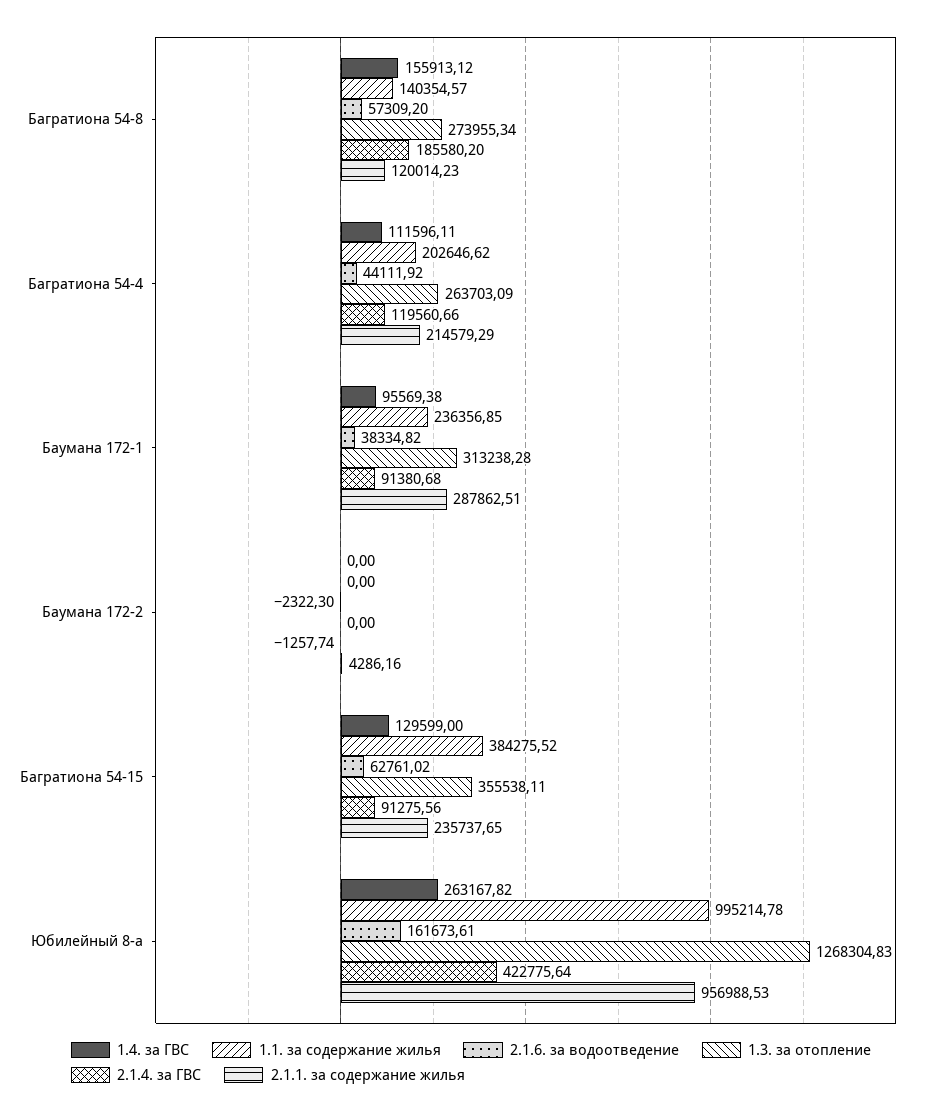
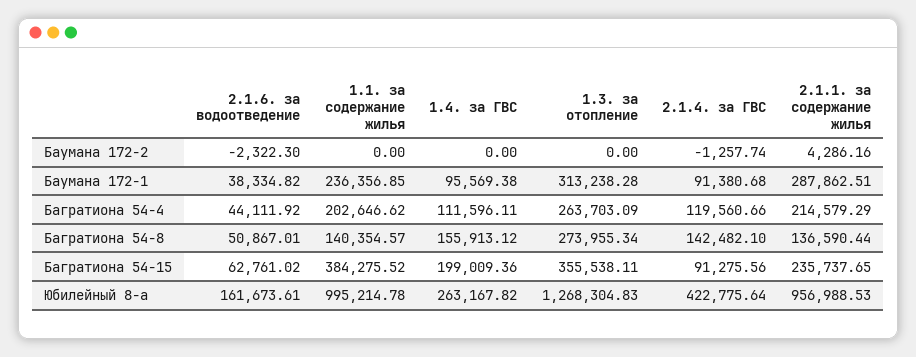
2.1.6. за водоотведение, Багратиона 54-8: 57309.2 -> 50867.01
2.1.4. за ГВС, Багратиона 54-8: 185580.2 -> 142482.1
2.1.1. за содержание жилья, Багратиона 54-8: 120014.23 -> 136590.44
1.4. за ГВС, Багратиона 54-15: 129599 -> 199009.36

